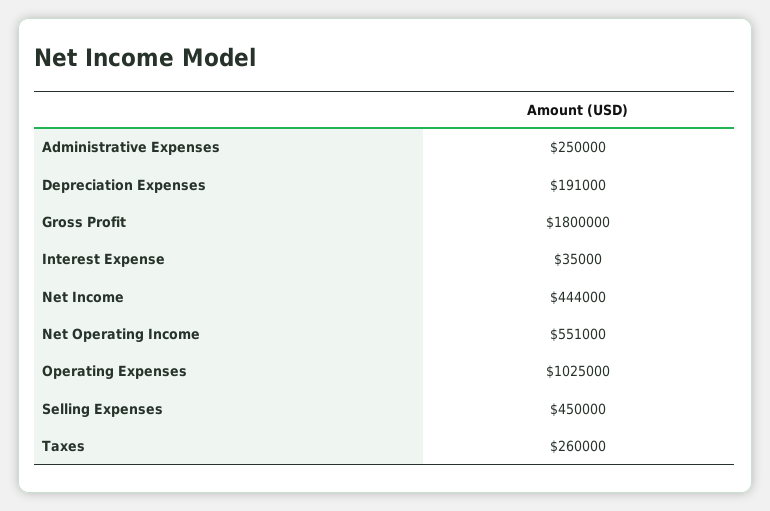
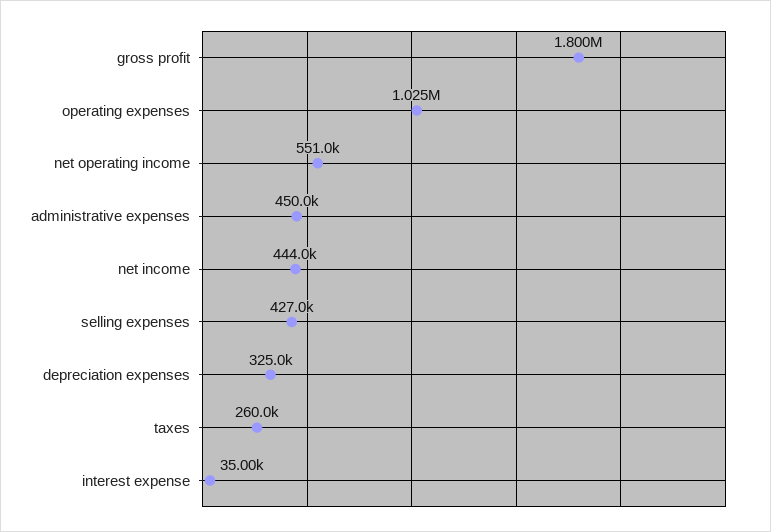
Administrative Expenses: 250000 -> 450000
Depreciation Expenses: 191000 -> 325000
Selling Expenses: 450000 -> 427000

